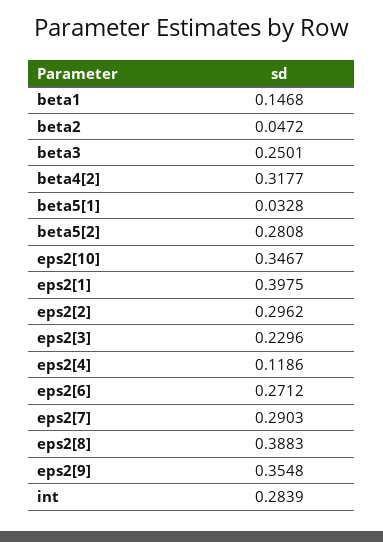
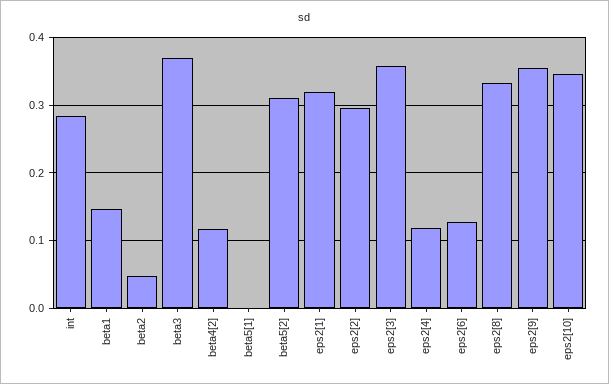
beta3: 0.2501 -> 0.37
beta4[2]: 0.3177 -> 0.12
beta5[1]: 0.0328 -> 0
beta5[2]: 0.2808 -> 0.31
eps2[1]: 0.3975 -> 0.32
eps2[3]: 0.2296 -> 0.36
eps2[6]: 0.2712 -> 0.13
eps2[7]: 0.2903 -> none
eps2[8]: 0.3883 -> 0.33

